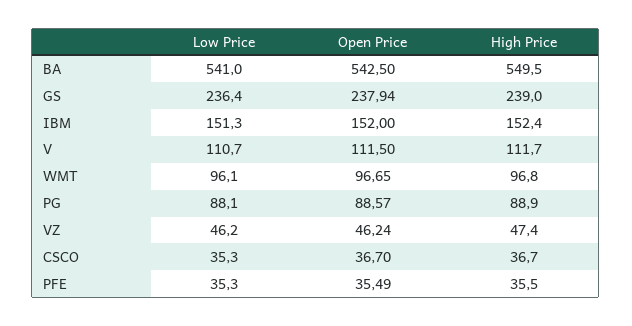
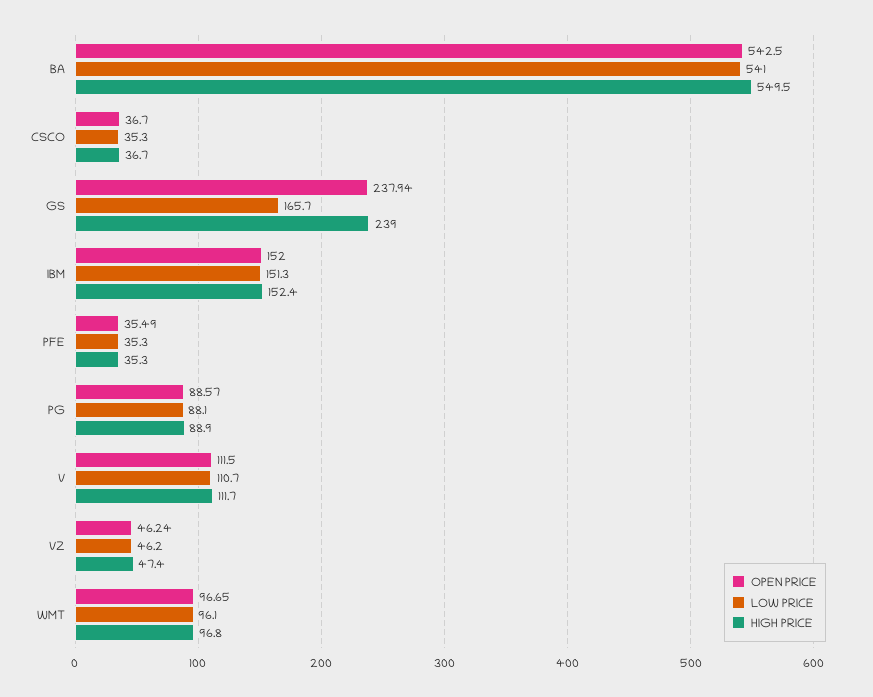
Low Price, GS: 236.4 -> 165.7
High Price, PFE: 35.5 -> 35.3

